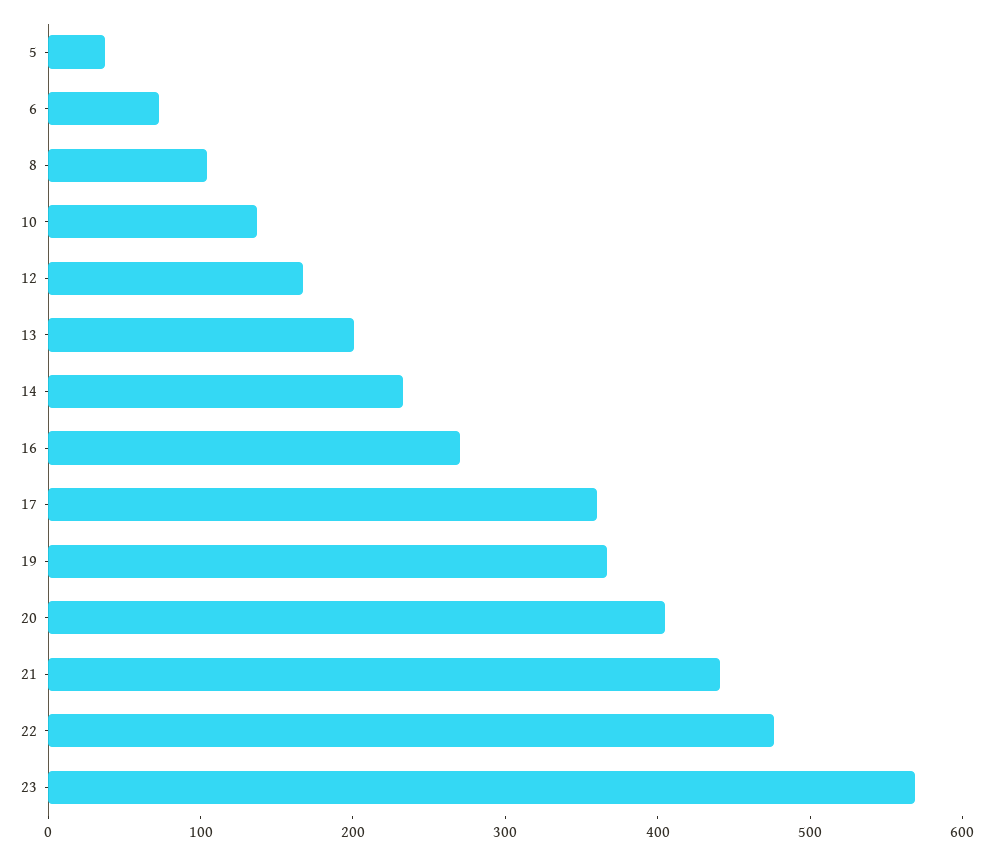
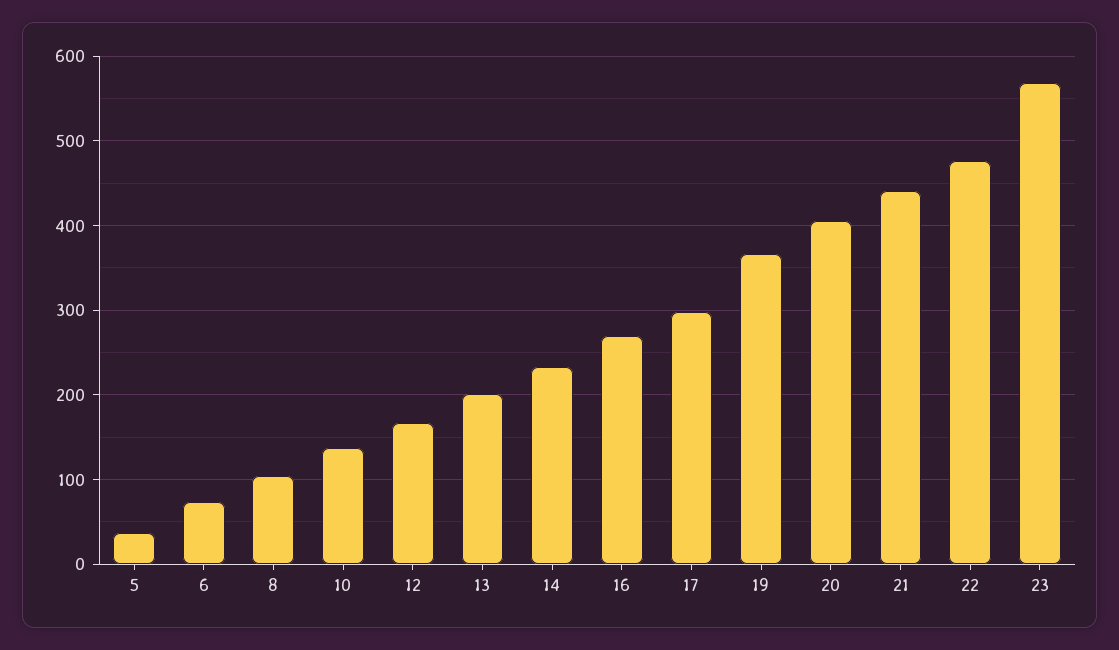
17: 360 -> 300

